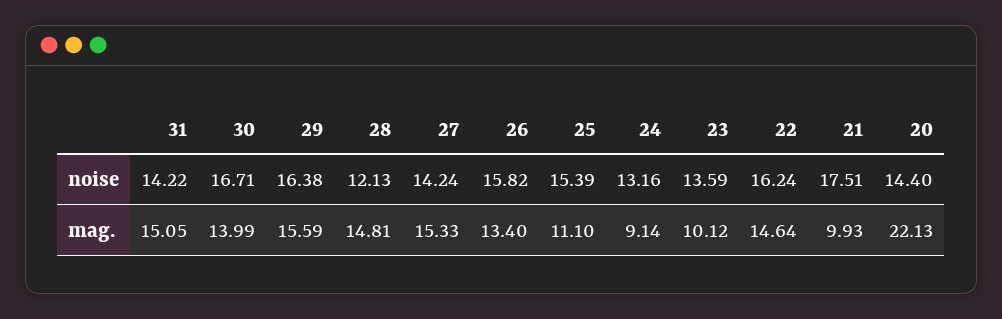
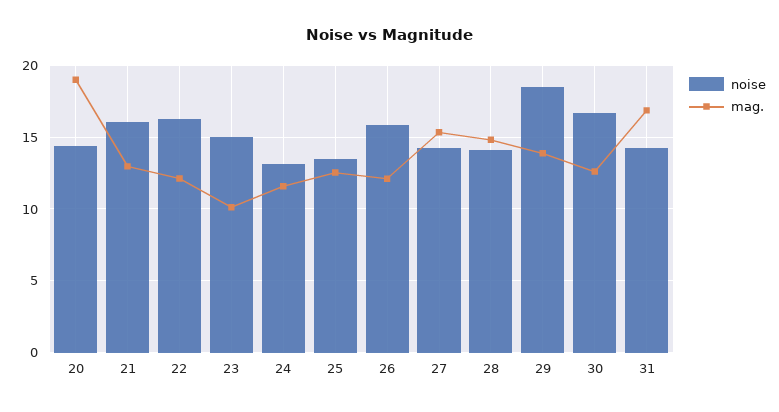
noise, 29: 16.38 -> 18.5
noise, 28: 12.13 -> 14
noise, 25: 15.39 -> 13.5
noise, 23: 13.59 -> 15
noise, 21: 17.51 -> 16
mag., 31: 15.05 -> 17
mag., 30: 13.99 -> 12.5
mag., 29: 15.59 -> 14
mag., 26: 13.4 -> 12
mag., 25: 11.1 -> 12.5
mag., 24: 9.14 -> 11.5
mag., 22: 14.64 -> 12
mag., 21: 9.93 -> 13
mag., 20: 22.13 -> 19

